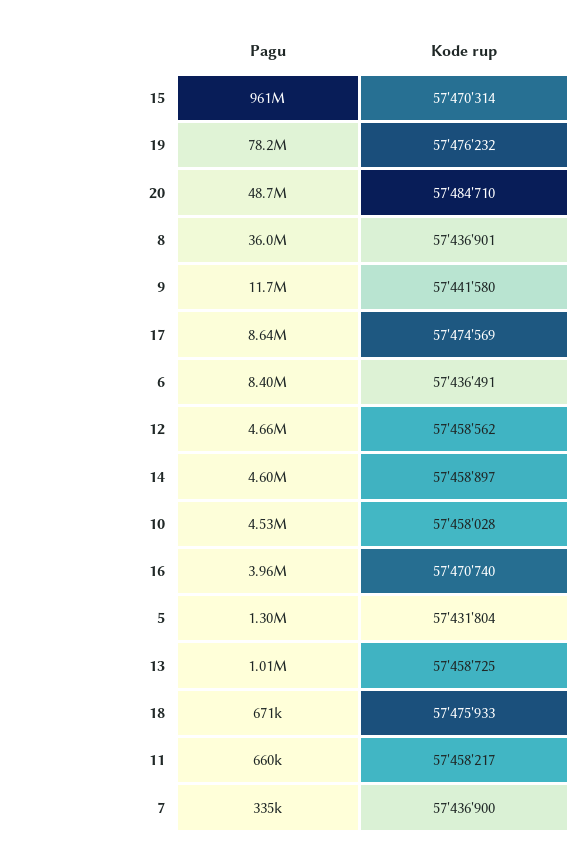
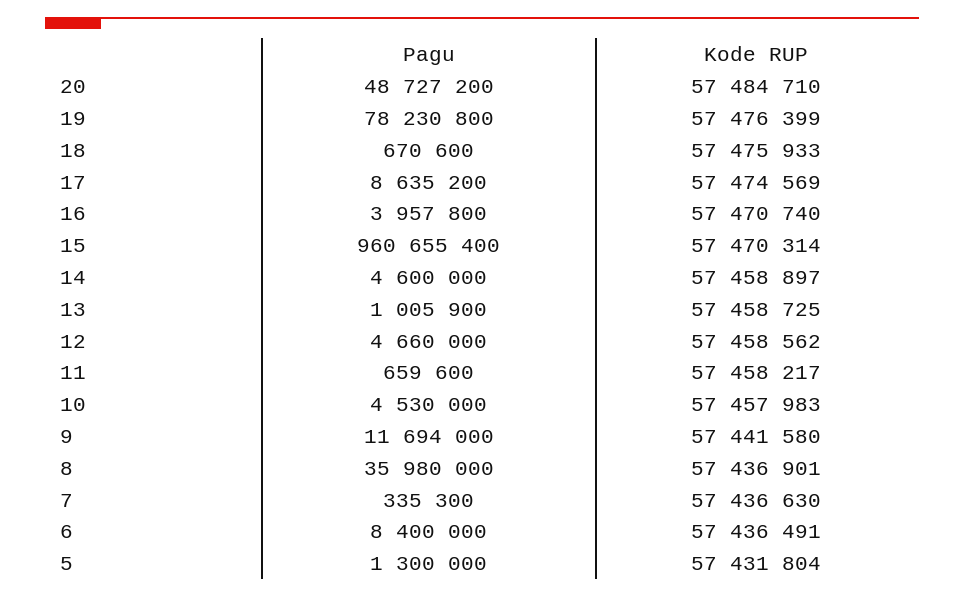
Kode rup, 19: 57476232 -> 57476399
Kode rup, 10: 57458028 -> 57457983
Kode rup, 7: 57436900 -> 57436630

